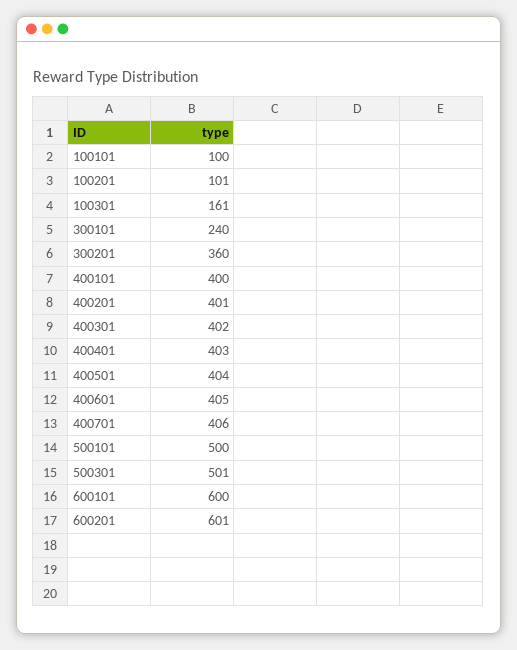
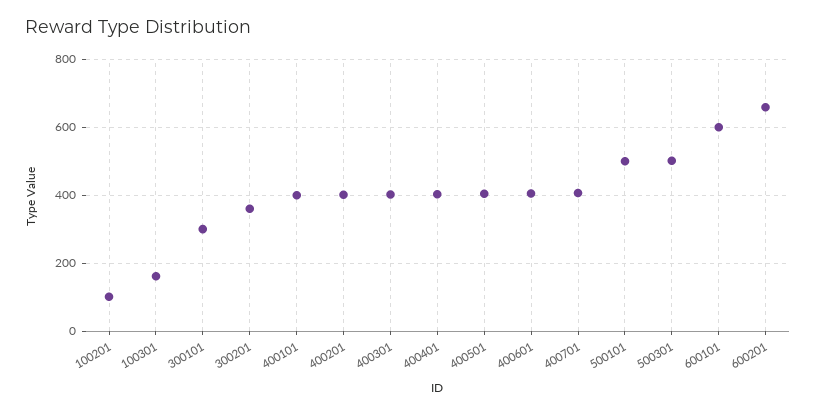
100101: 100 -> none
300101: 240 -> 300
600201: 601 -> 660

